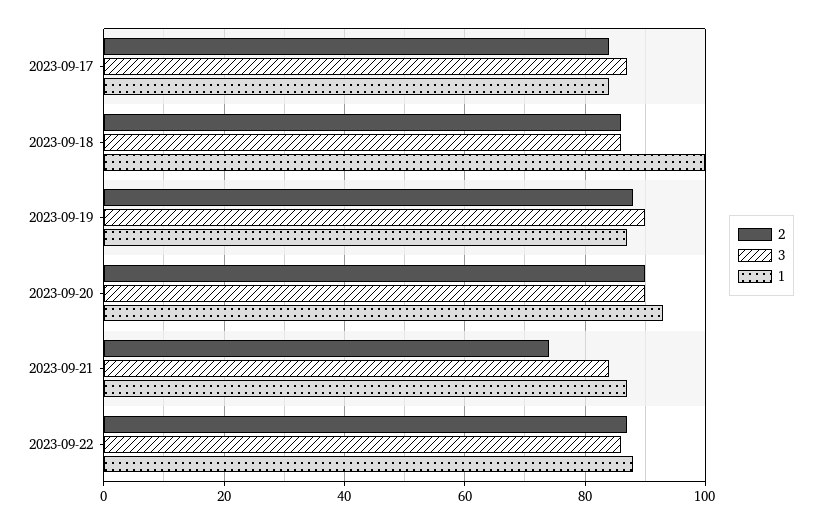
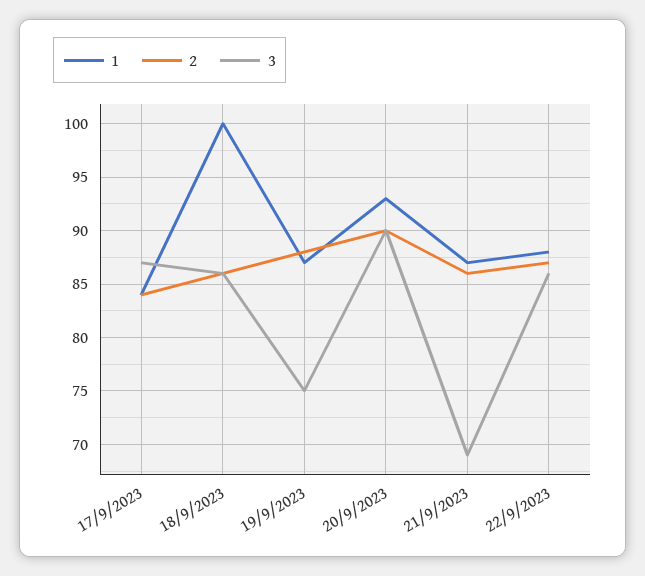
3, 2023-09-19: 90 -> 75
2, 2023-09-21: 75 -> 86
3, 2023-09-21: 85 -> 69

